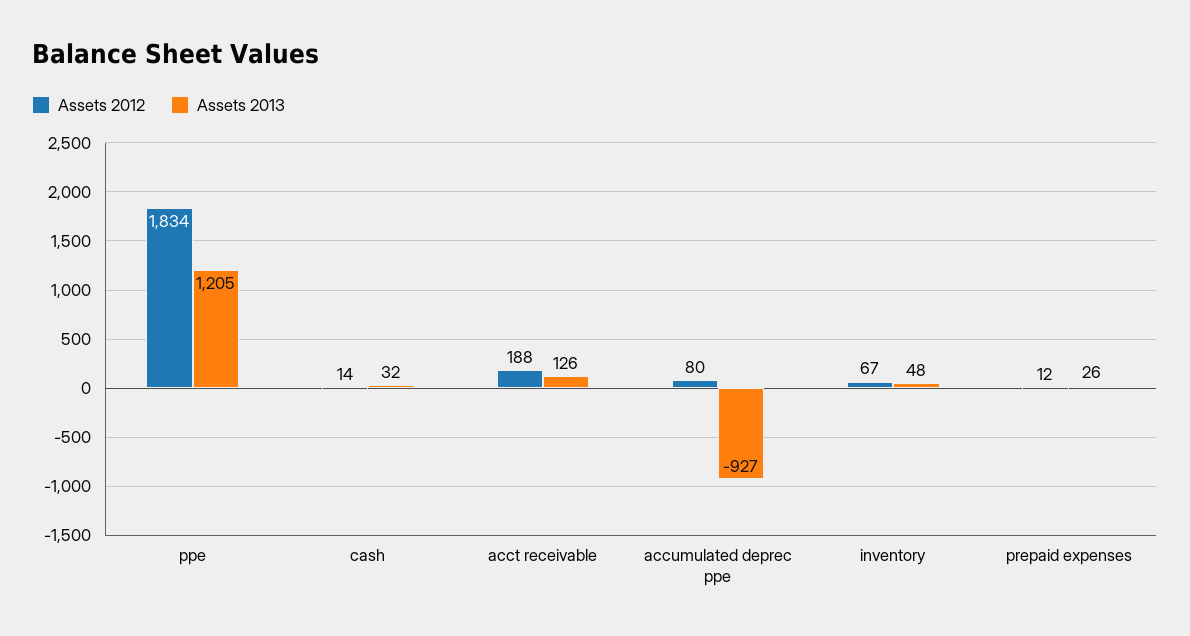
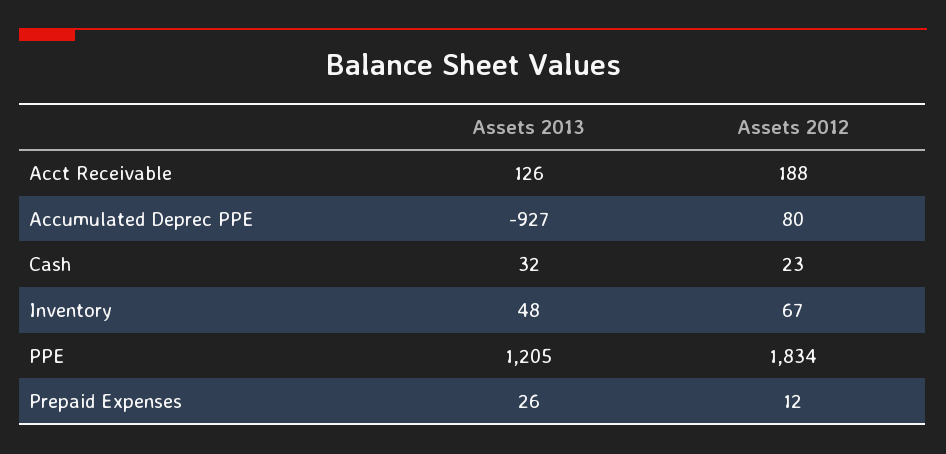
Assets 2012, cash: 14 -> 23

